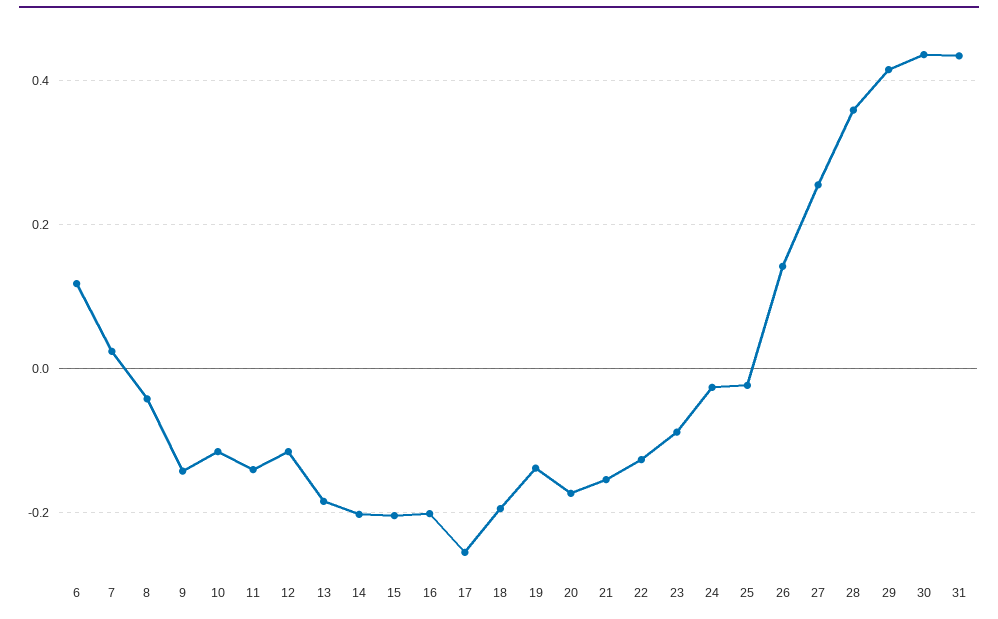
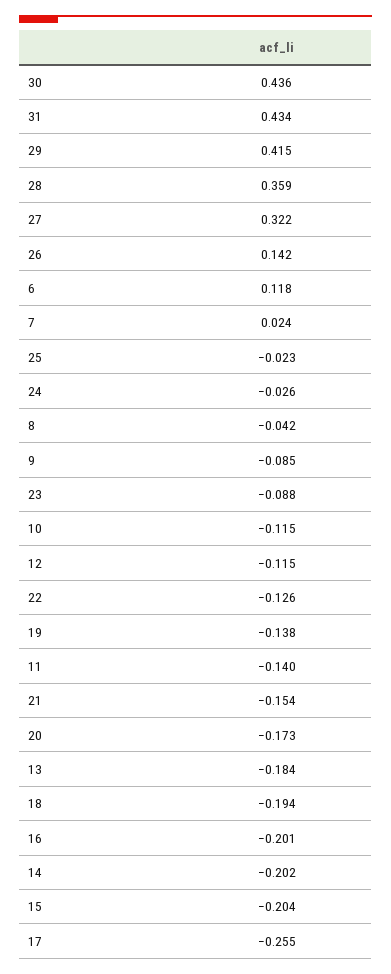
9: -0.14 -> -0.085
27: 0.26 -> 0.322

